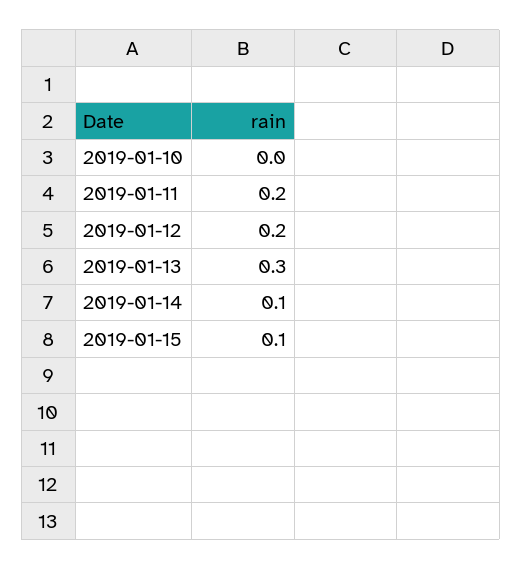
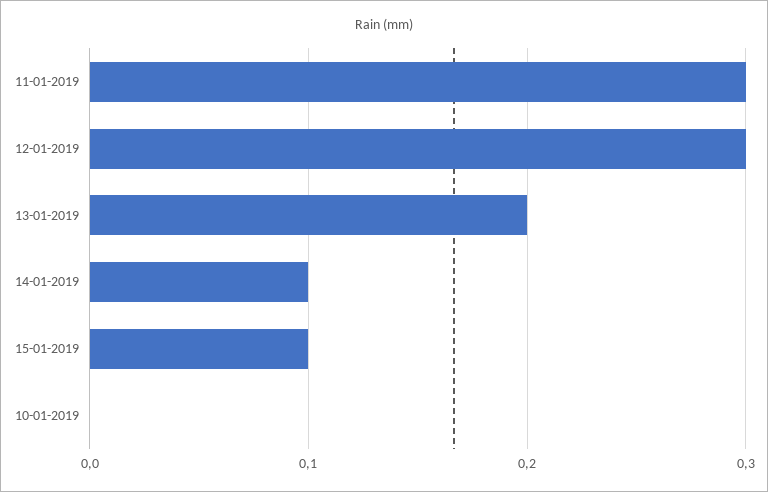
2019-01-11: 0.2 -> 0.3
2019-01-12: 0.2 -> 0.3
2019-01-13: 0.3 -> 0.2

